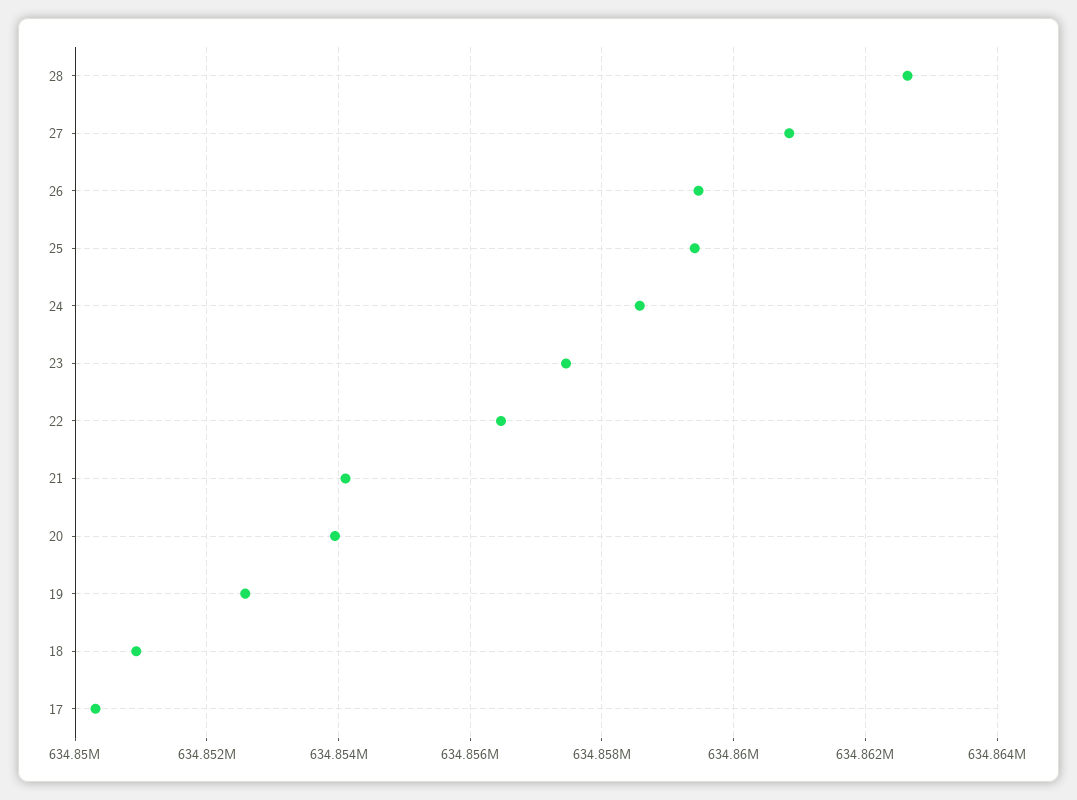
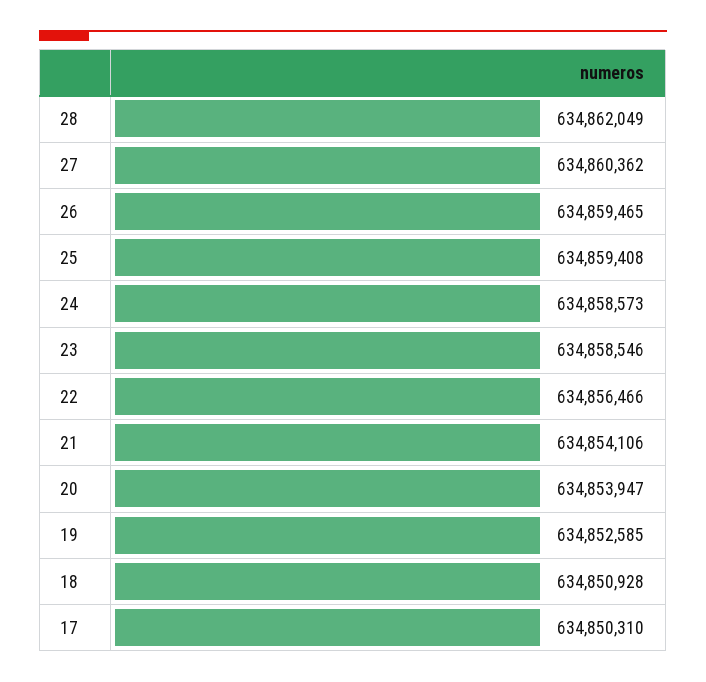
28: 634862600 -> 634862049
27: 634860800 -> 634860362
23: 634857400 -> 634858546

